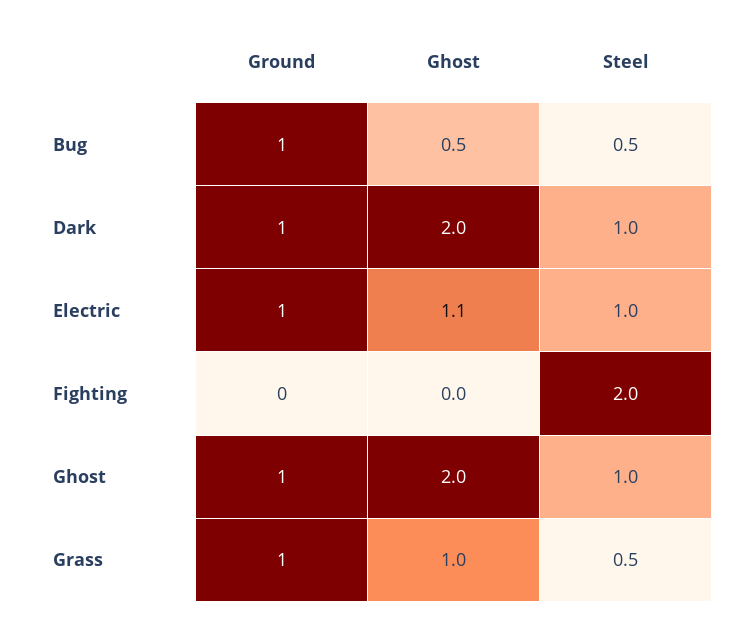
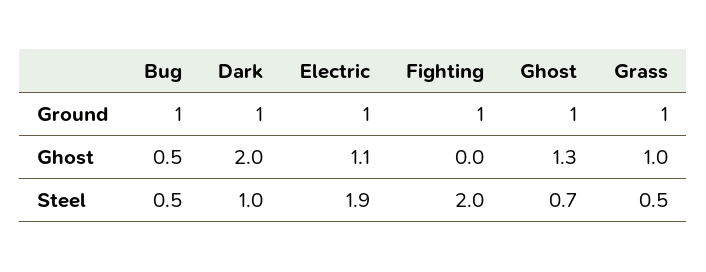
Steel, Electric: 1 -> 1.9
Ground, Fighting: 0 -> 1
Ghost, Ghost: 2 -> 1.3
Steel, Ghost: 1 -> 0.7

